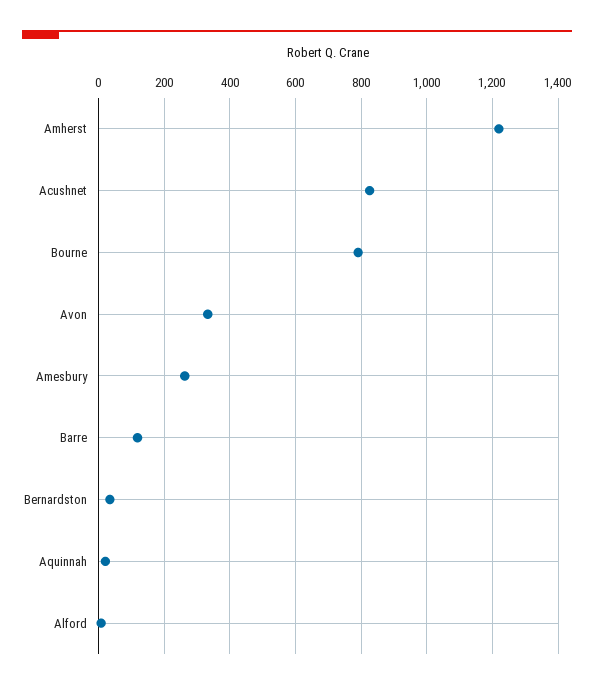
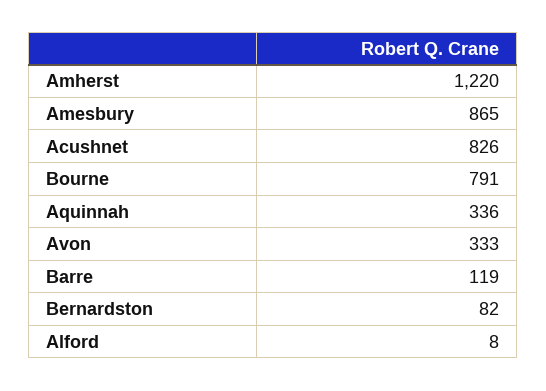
Amesbury: 260 -> 865
Bernardston: 40 -> 82
Aquinnah: 20 -> 336

